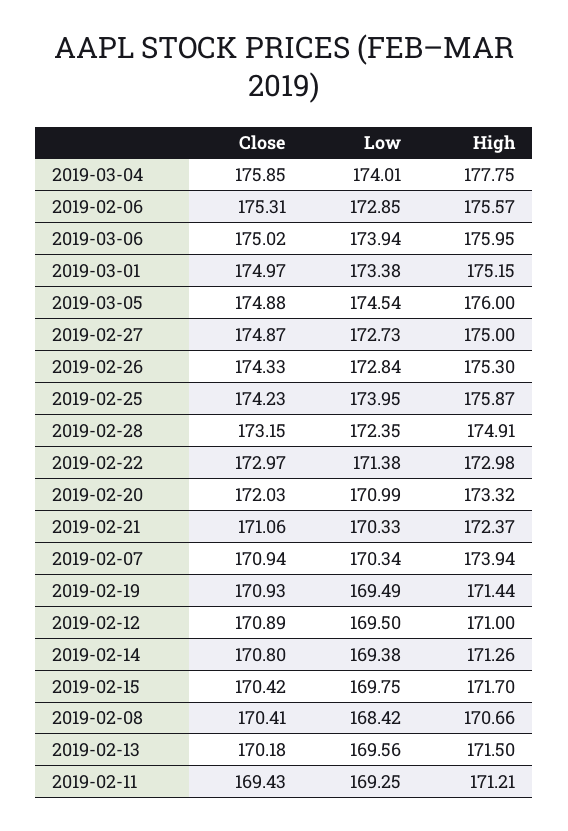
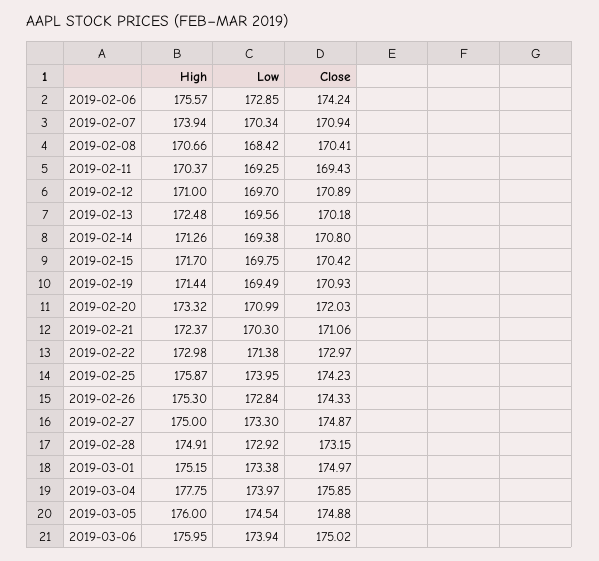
Low, 2019-03-04: 174.01 -> 173.97
Close, 2019-02-06: 175.31 -> 174.24
Low, 2019-02-27: 172.73 -> 173.3
Low, 2019-02-28: 172.35 -> 172.92
Low, 2019-02-21: 170.33 -> 170.3
Low, 2019-02-12: 169.5 -> 169.7
High, 2019-02-13: 171.5 -> 172.48
High, 2019-02-11: 171.21 -> 170.37

